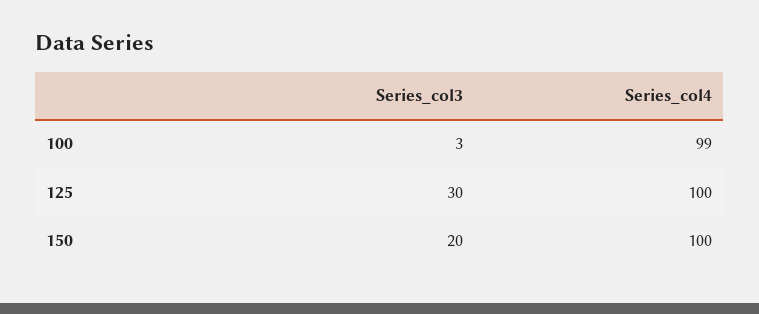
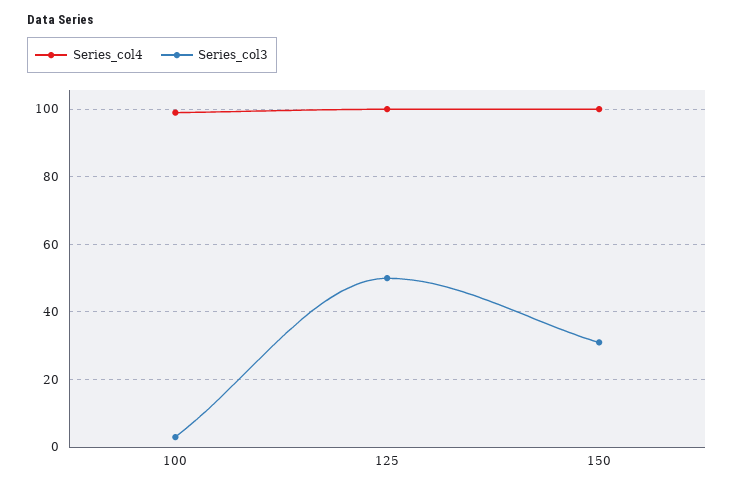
Series_col3, 125: 30 -> 50
Series_col3, 150: 20 -> 30

